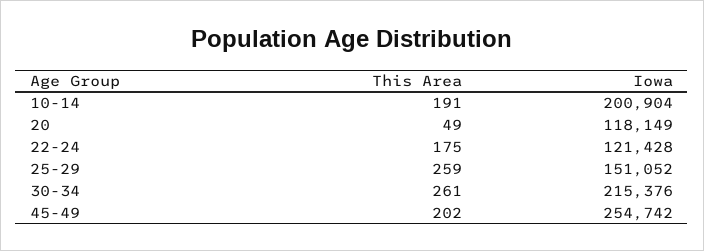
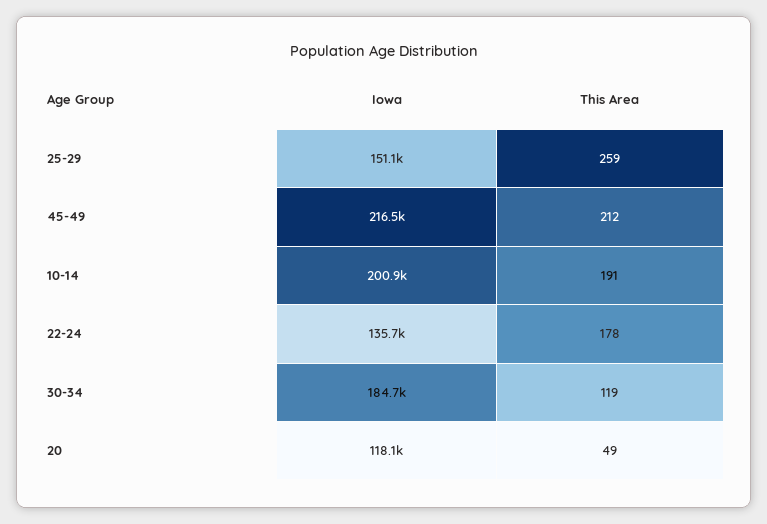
This Area, 22-24: 175 -> 178
Iowa, 22-24: 121428 -> 135700
This Area, 30-34: 261 -> 119
Iowa, 30-34: 215376 -> 184700
This Area, 45-49: 202 -> 212
Iowa, 45-49: 254742 -> 216500

